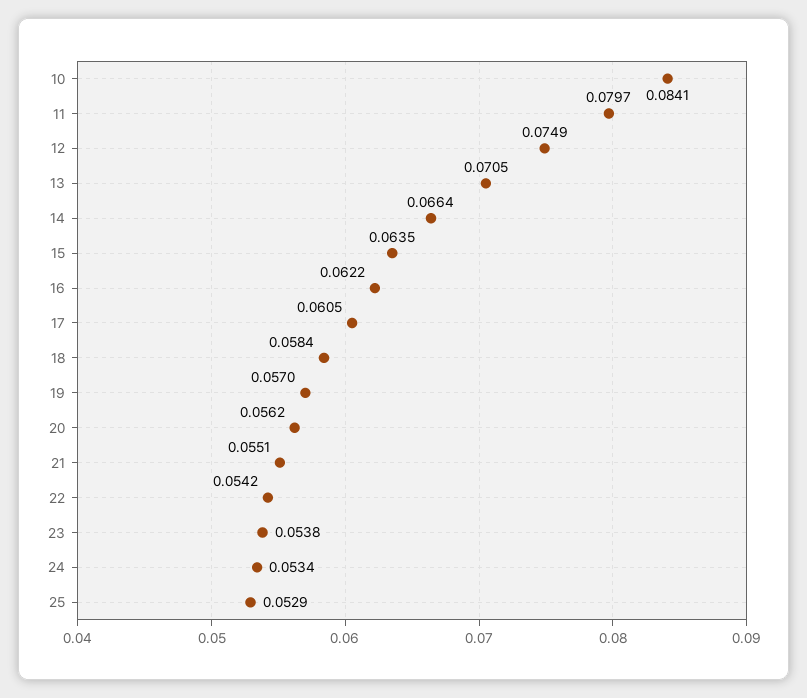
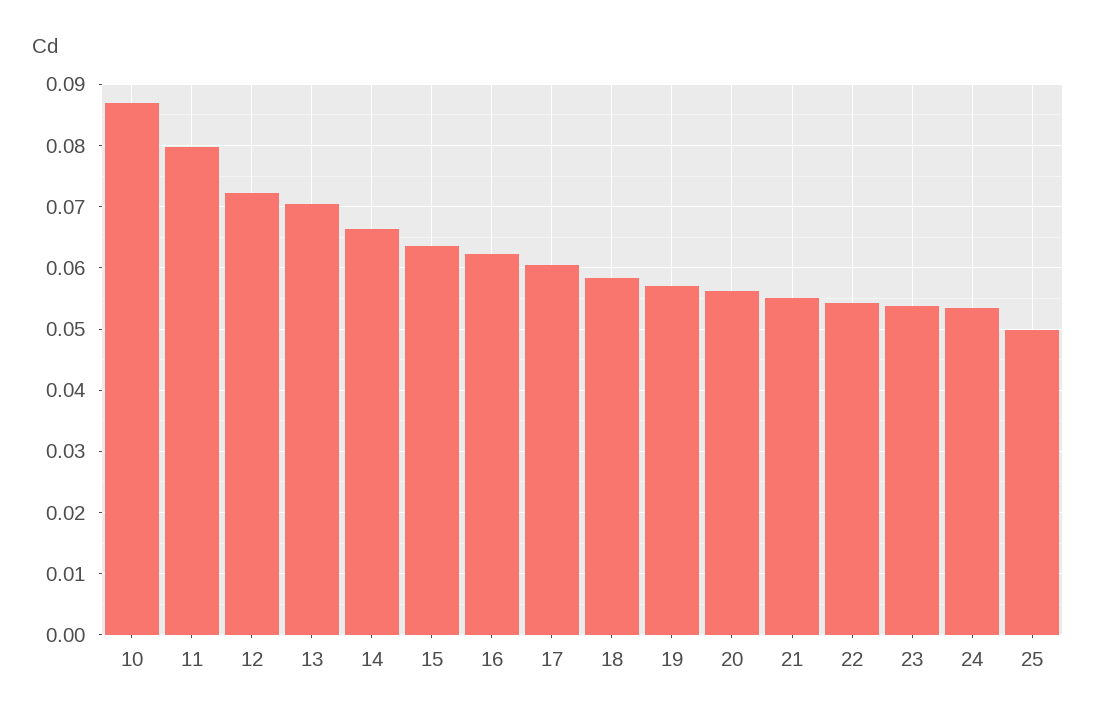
10: 0.0841 -> 0.087
12: 0.0749 -> 0.072
25: 0.0529 -> 0.05

